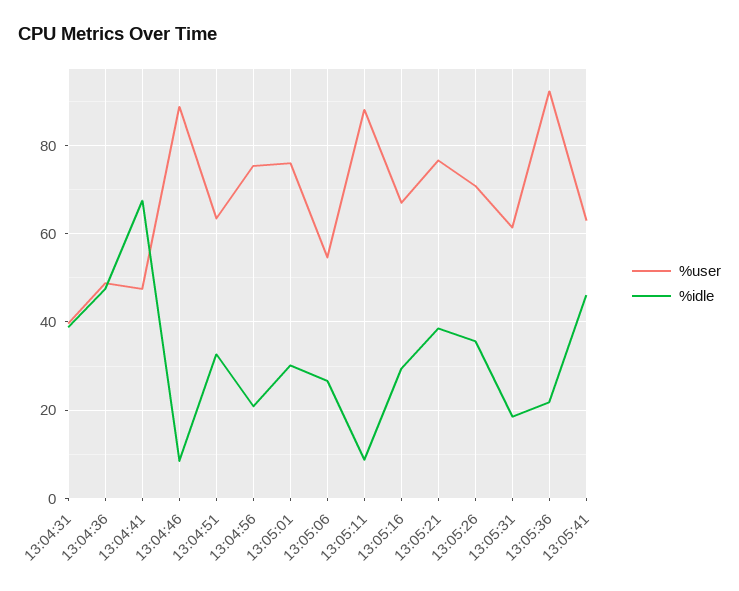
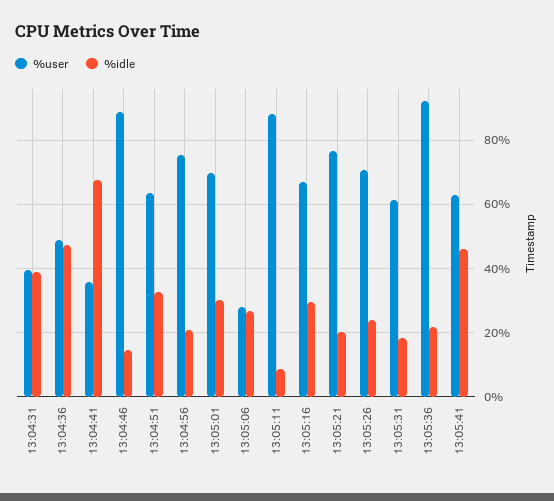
%user, 13:04:41: 48 -> 36
%idle, 13:04:46: 8 -> 14
%user, 13:05:01: 76 -> 70
%user, 13:05:06: 54 -> 28
%idle, 13:05:21: 38 -> 20
%idle, 13:05:26: 36 -> 24

